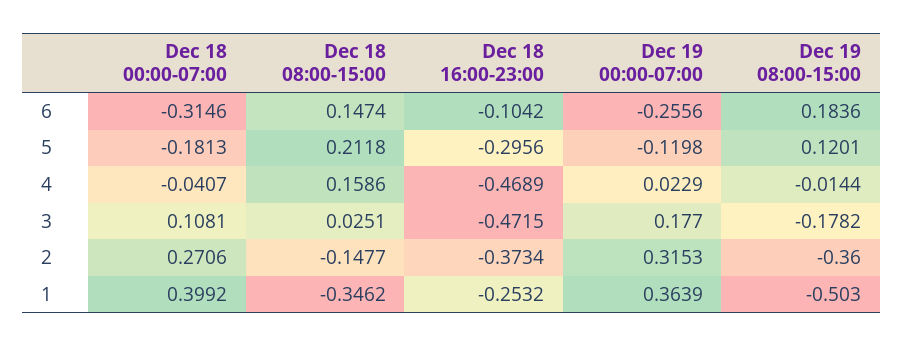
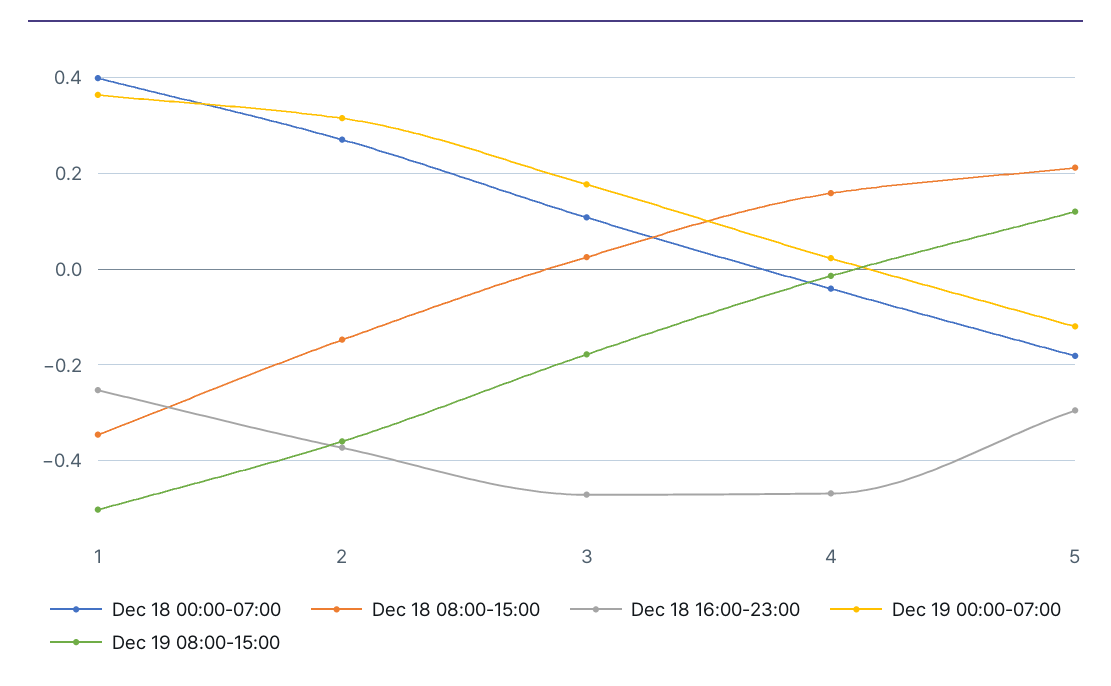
Dec 18 00:00-07:00, 6: -0.3146 -> none
Dec 18 08:00-15:00, 6: 0.1474 -> none
Dec 18 16:00-23:00, 6: -0.1042 -> none
Dec 19 00:00-07:00, 6: -0.2556 -> none
Dec 19 08:00-15:00, 6: 0.1836 -> none

